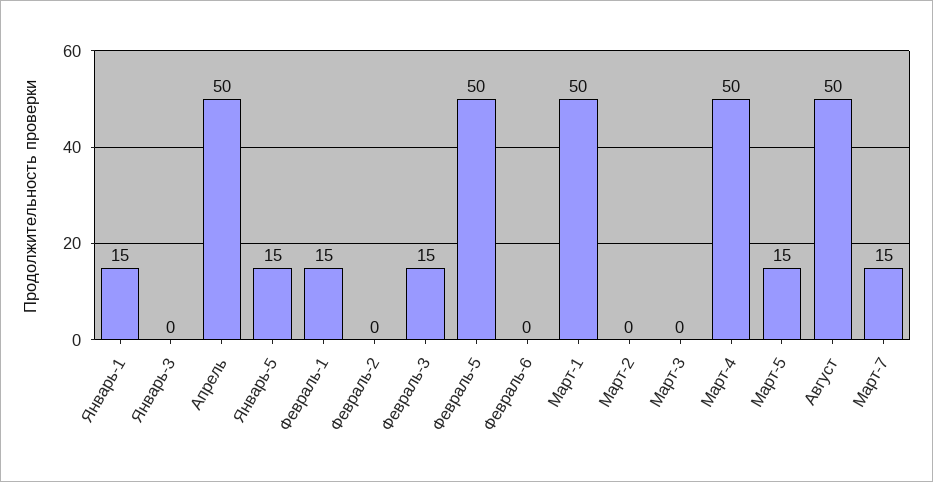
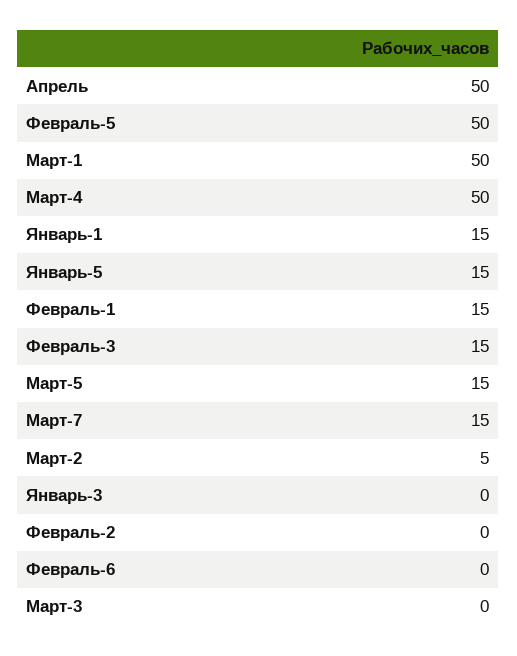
Март-2: 0 -> 5
Август: 50 -> none

